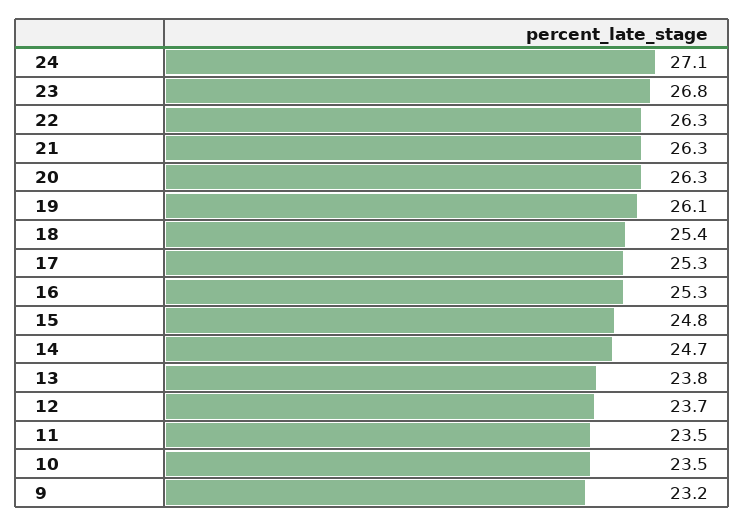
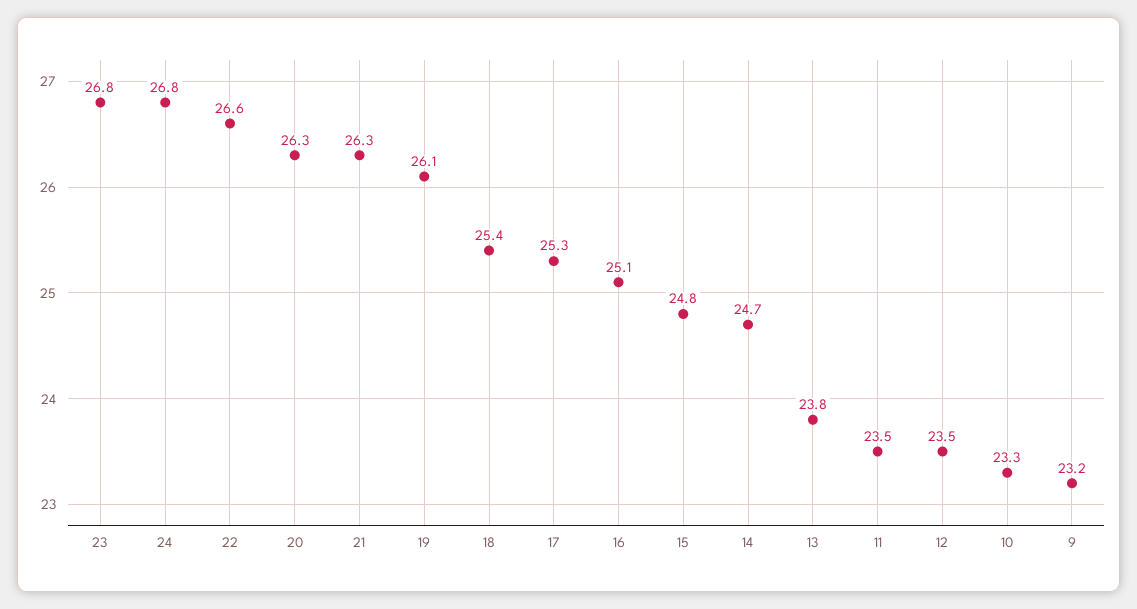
24: 27.1 -> 26.8
22: 26.3 -> 26.6
16: 25.3 -> 25.1
12: 23.7 -> 23.5
10: 23.5 -> 23.3

